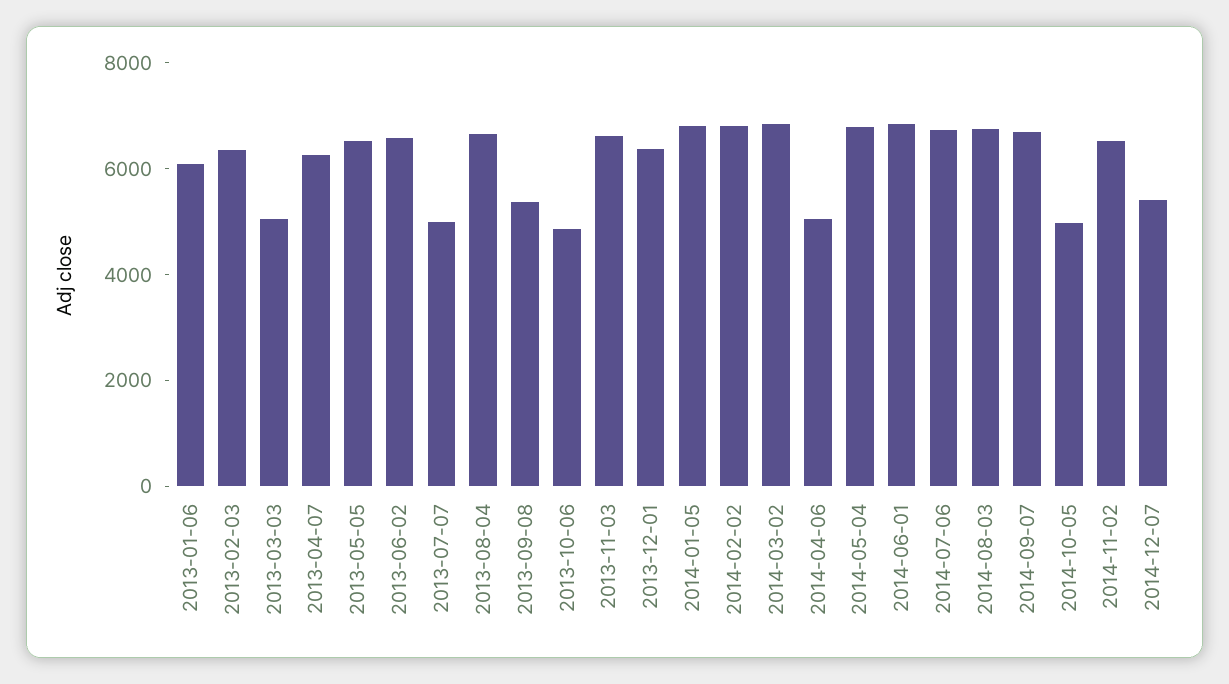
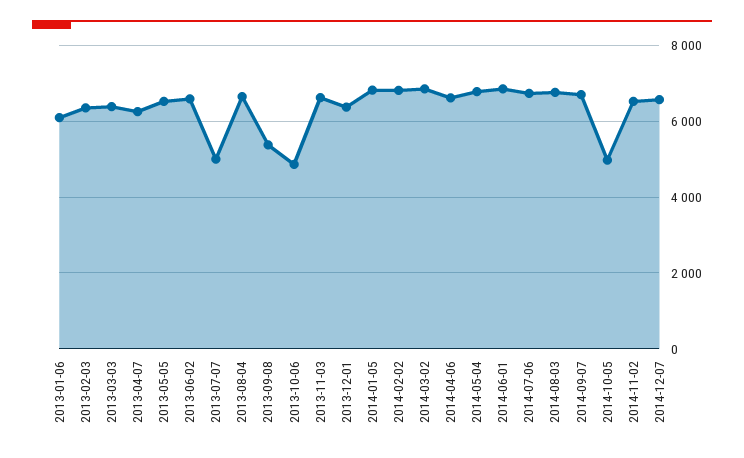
2013-03-03: 5000 -> 6400
2014-04-06: 5000 -> 6600
2014-12-07: 5500 -> 6600

